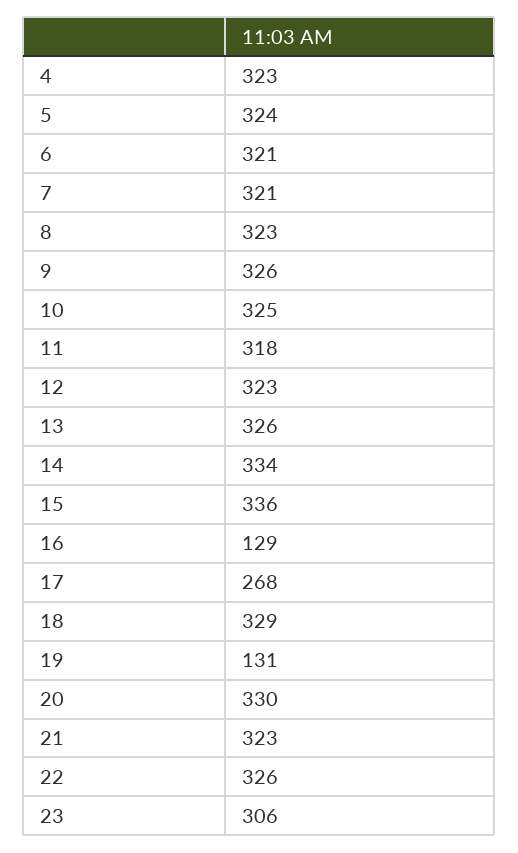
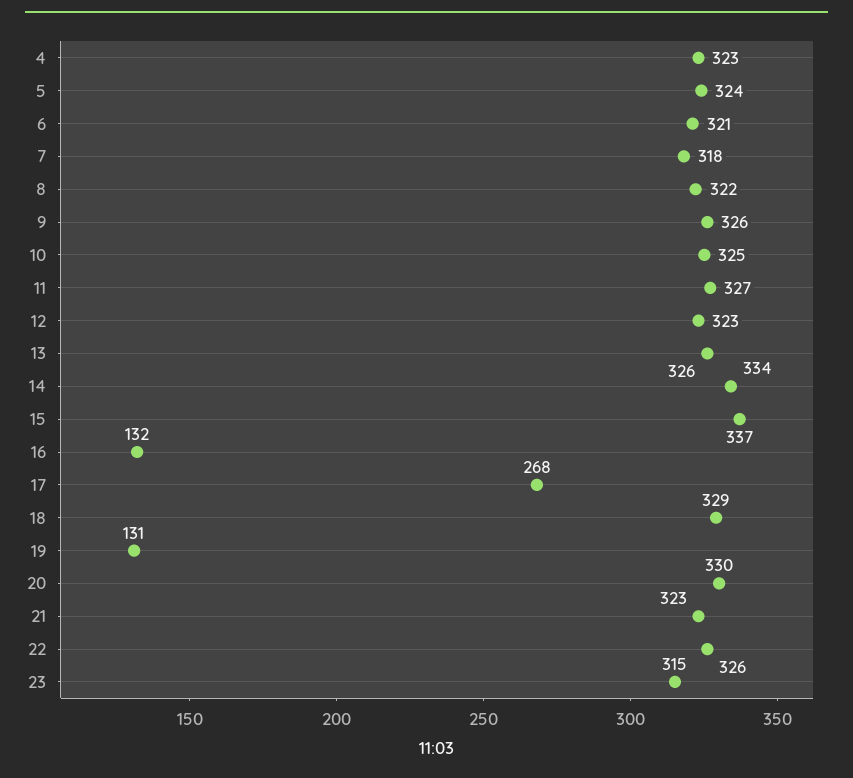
7: 321 -> 318
8: 323 -> 322
11: 318 -> 327
15: 336 -> 337
16: 129 -> 132
23: 306 -> 315

